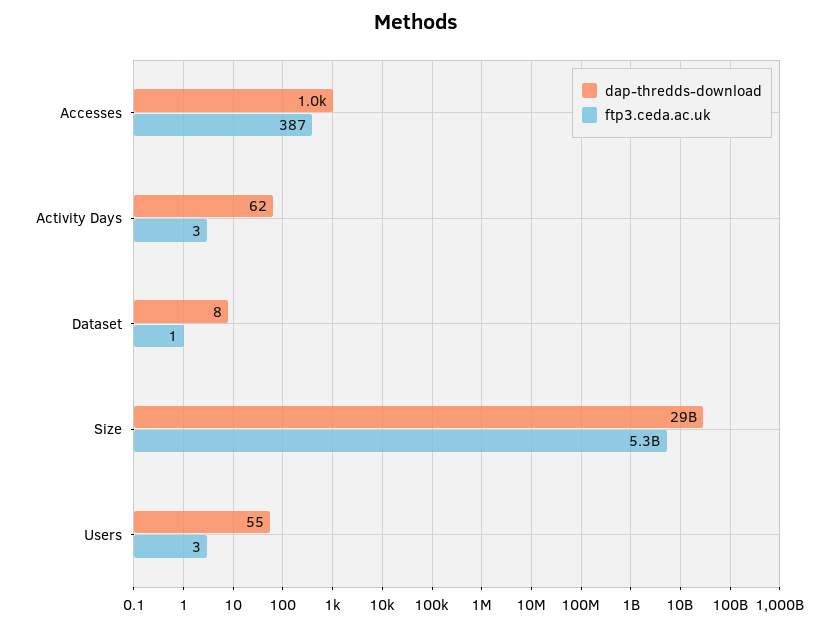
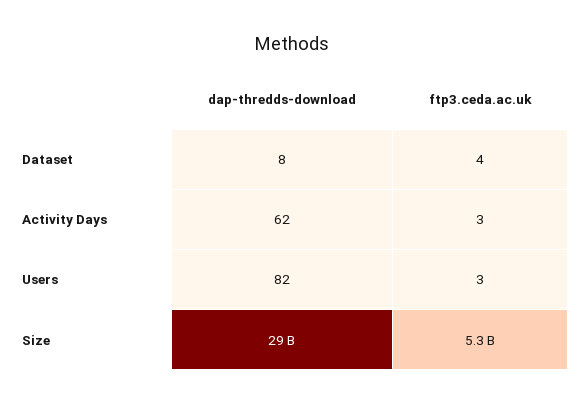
dap-thredds-download, Accesses: 1000 -> none
ftp3.ceda.ac.uk, Accesses: 387 -> none
ftp3.ceda.ac.uk, Dataset: 1 -> 4
dap-thredds-download, Users: 55 -> 82

